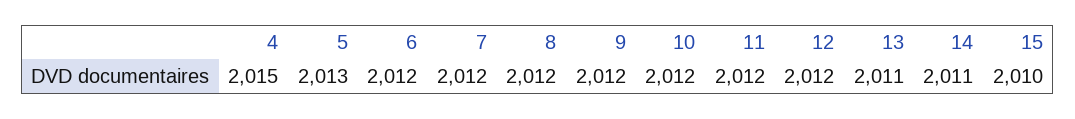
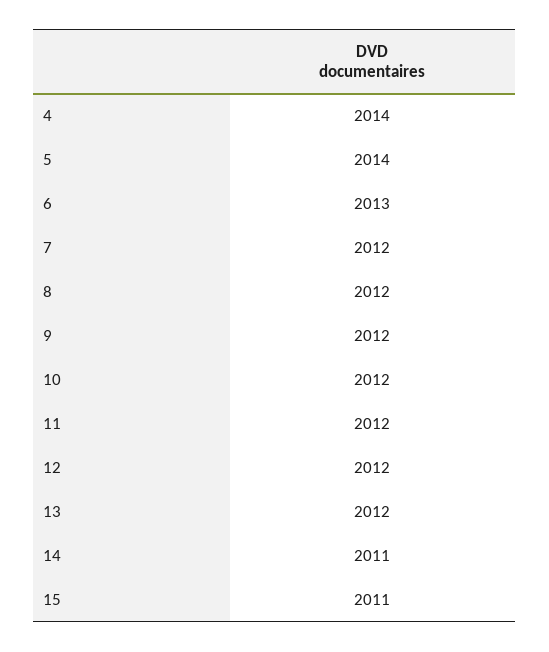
4: 2015 -> 2014
5: 2013 -> 2014
6: 2012 -> 2013
13: 2011 -> 2012
15: 2010 -> 2011

